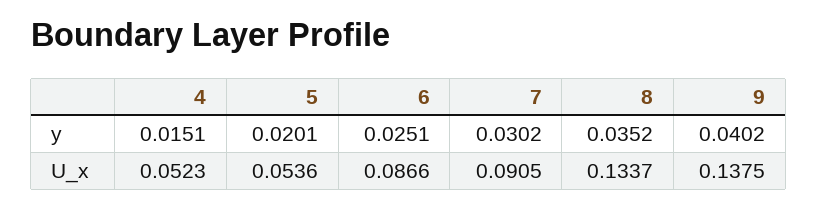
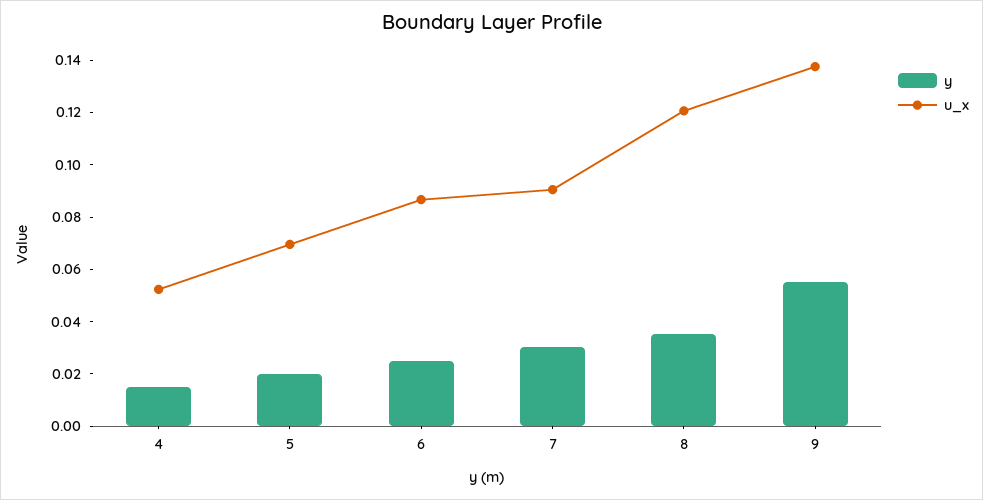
y, 9: 0.0402 -> 0.055
U_x, 5: 0.0536 -> 0.07
U_x, 8: 0.1337 -> 0.12

